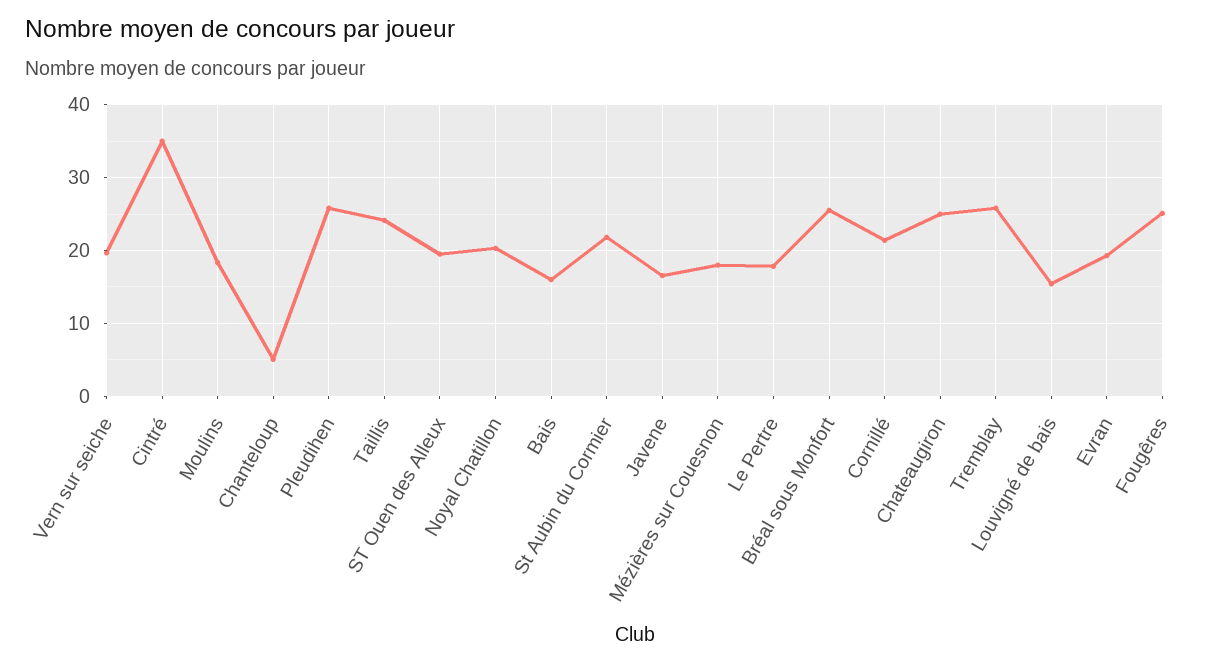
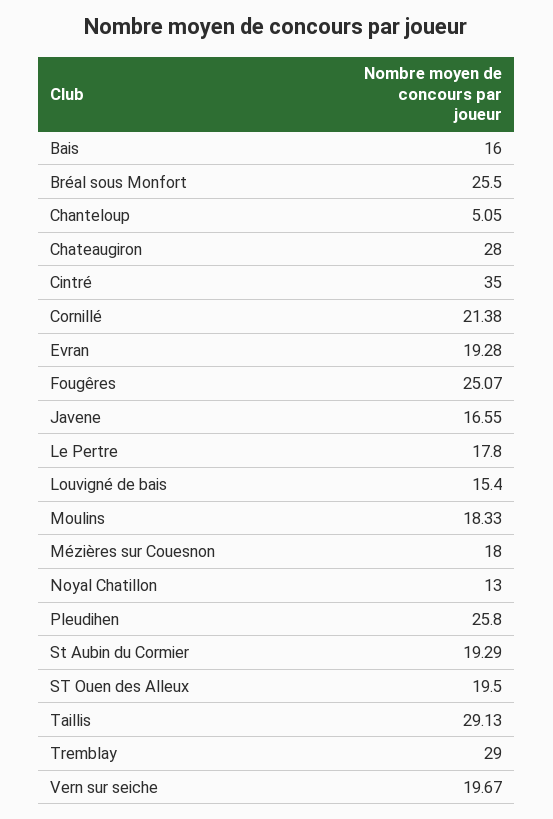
Taillis: 24 -> 29.13
Noyal Chatillon: 20 -> 13
St Aubin du Cormier: 22 -> 19.29
Chateaugiron: 25 -> 28
Tremblay: 26 -> 29

